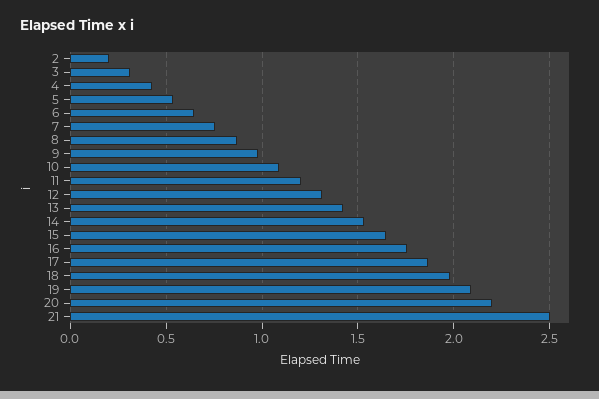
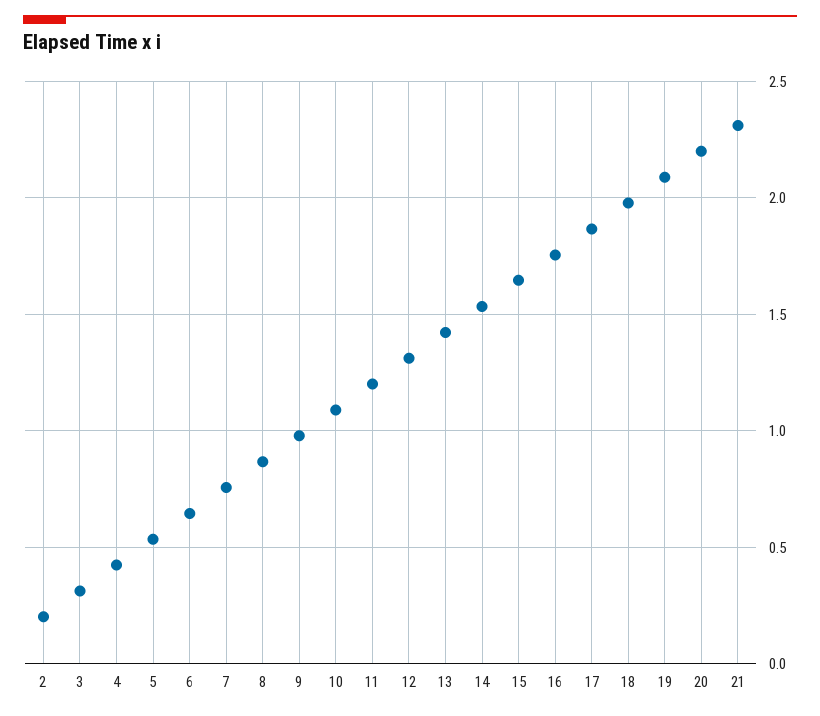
21: 2.5 -> 2.3

